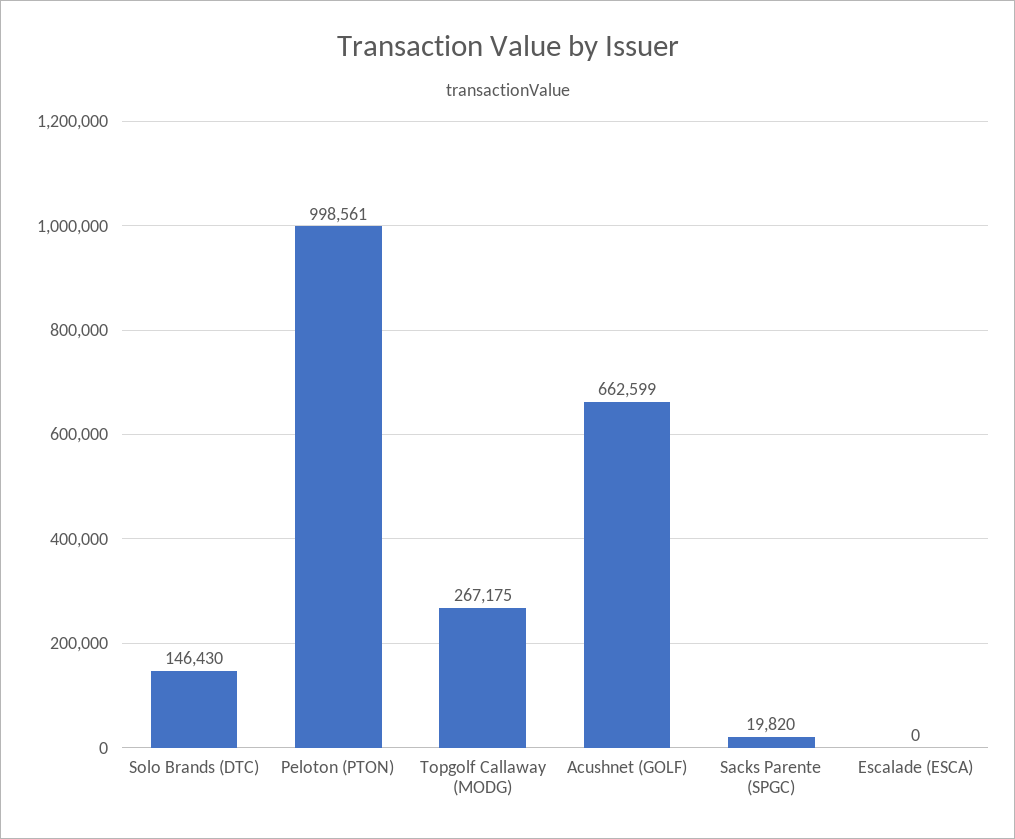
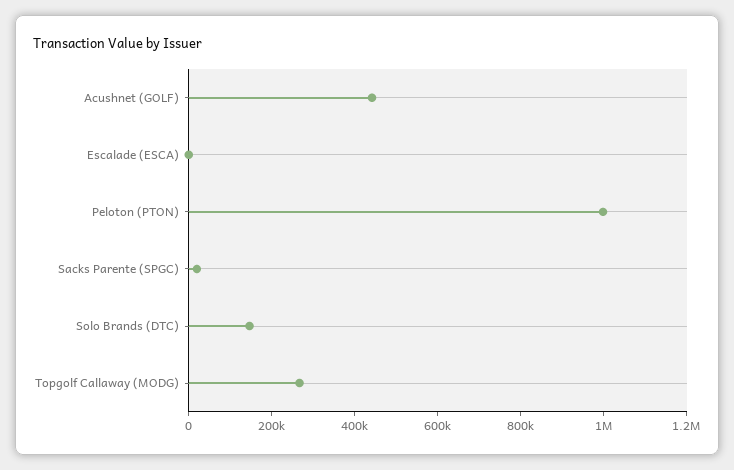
Acushnet (GOLF): 662599 -> 450000

